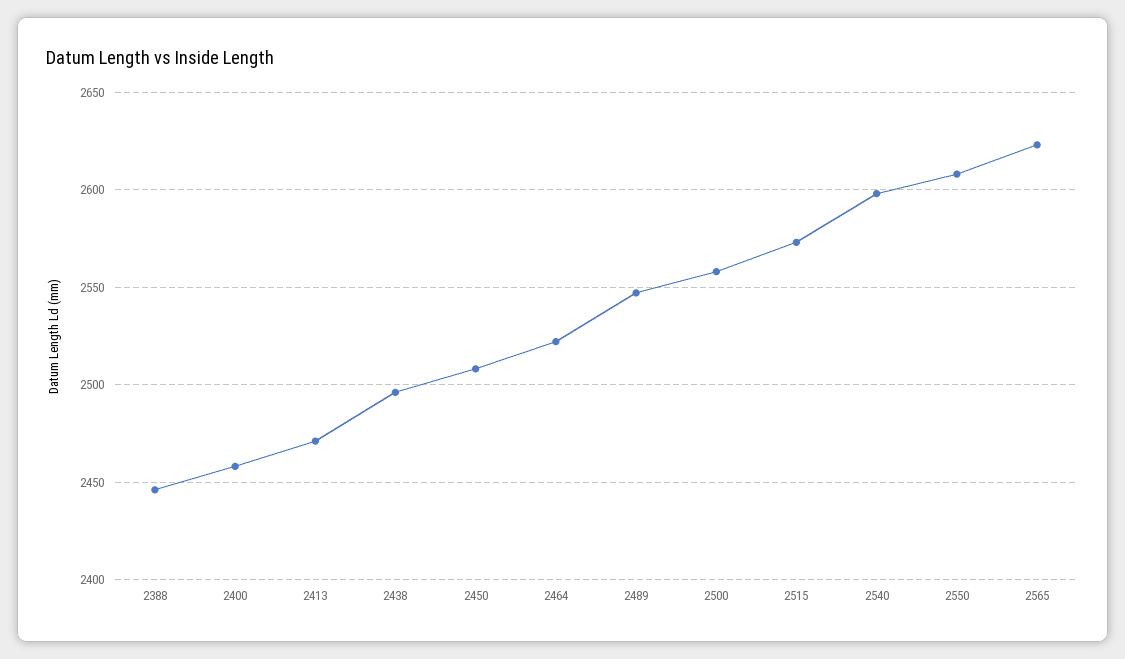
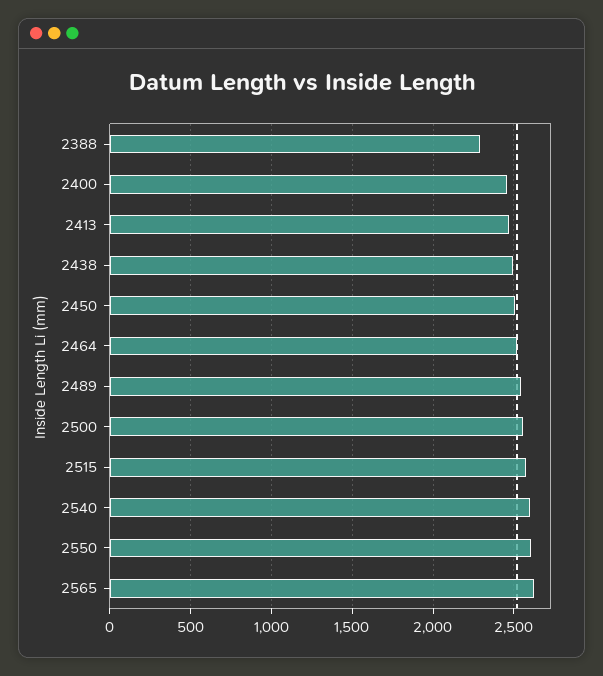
2388: 2445 -> 2300

